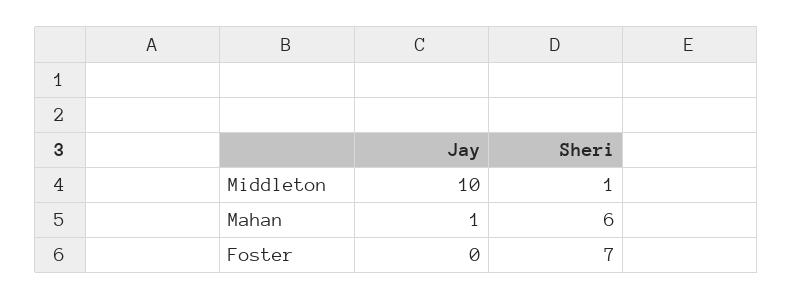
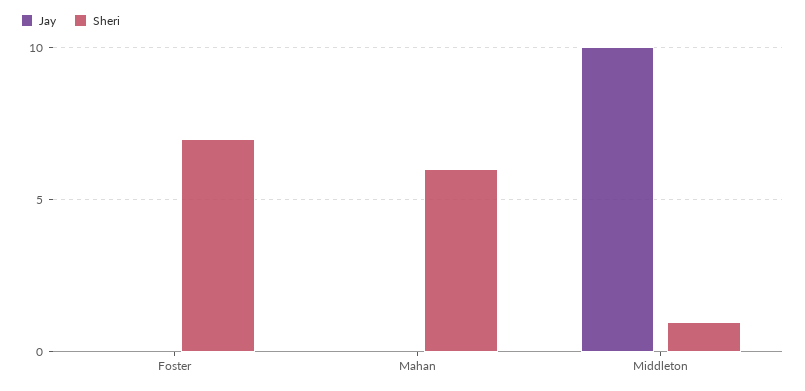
Jay, Mahan: 1 -> 0

